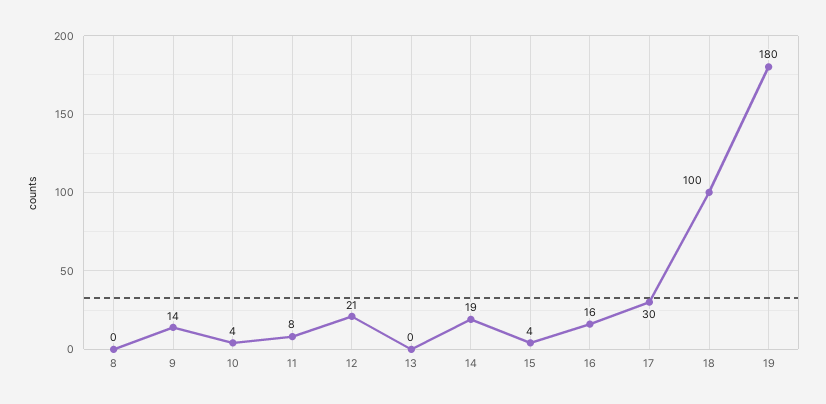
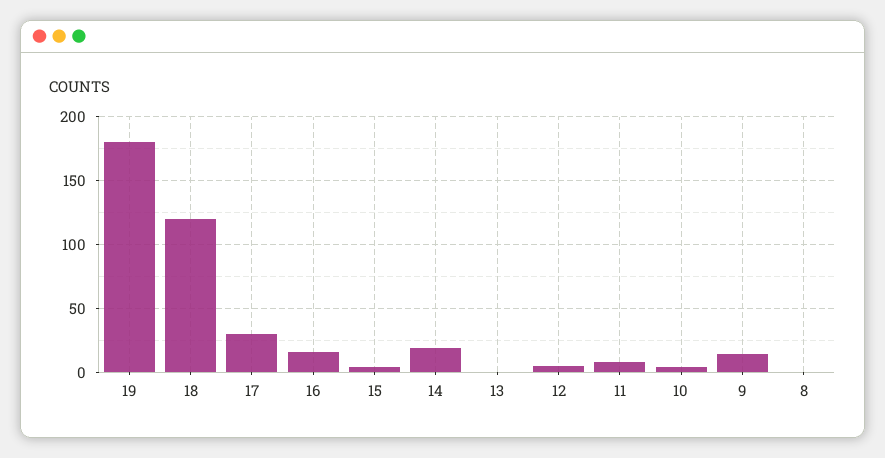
12: 21 -> 5
18: 100 -> 120

